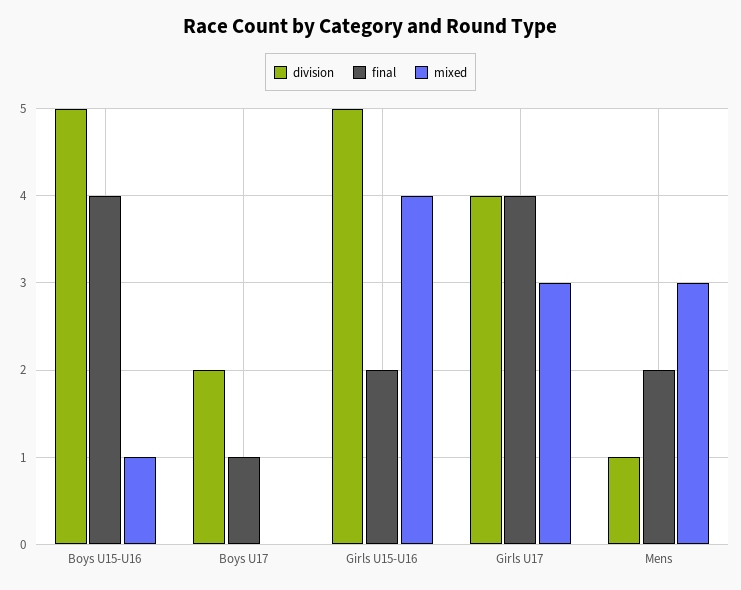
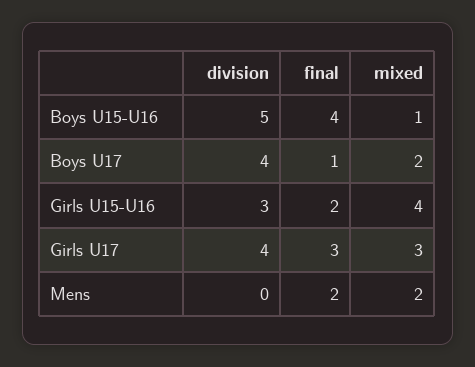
division, Boys U17: 2 -> 4
mixed, Boys U17: 0 -> 2
division, Girls U15-U16: 5 -> 3
final, Girls U17: 4 -> 3
division, Mens: 1 -> 0
mixed, Mens: 3 -> 2

